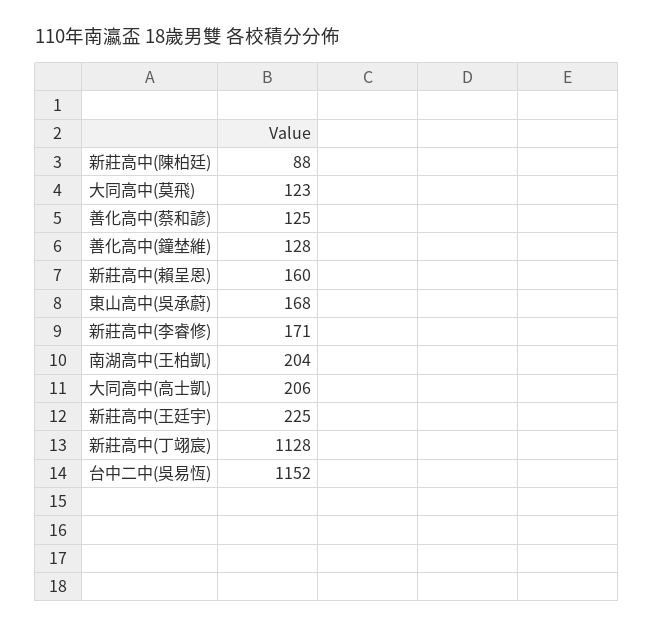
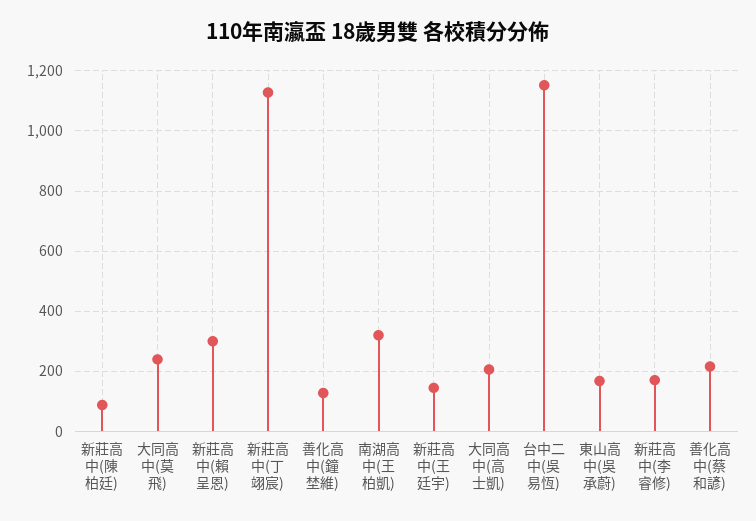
大同高中(莫飛): 123 -> 240
善化高中(蔡和諺): 125 -> 220
新莊高中(賴呈恩): 160 -> 300
南湖高中(王柏凱): 204 -> 320
新莊高中(王廷宇): 225 -> 140

